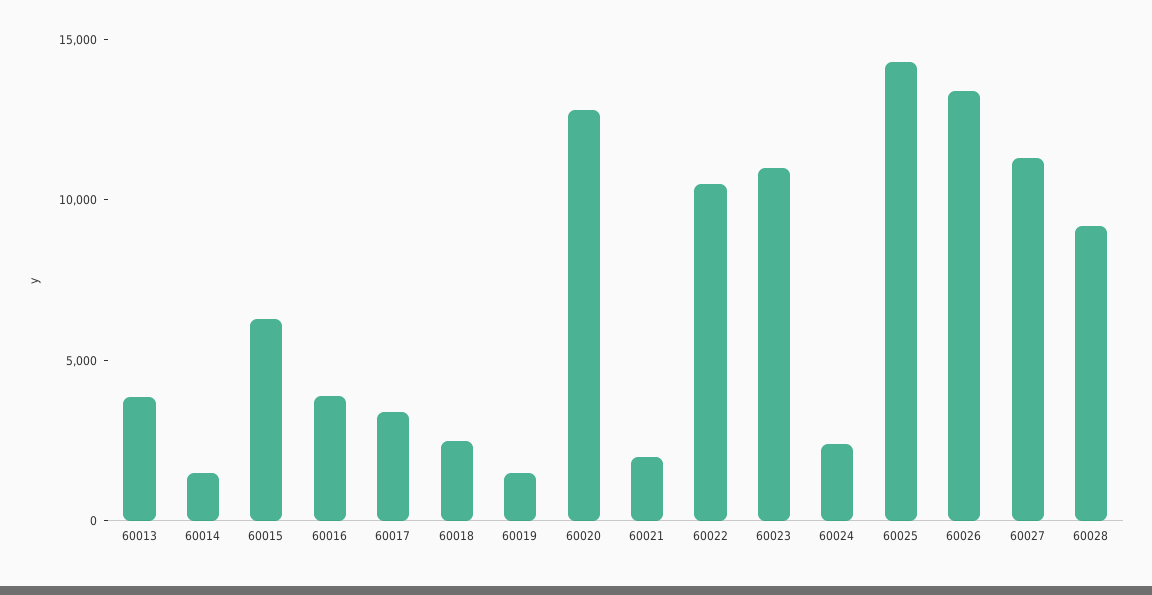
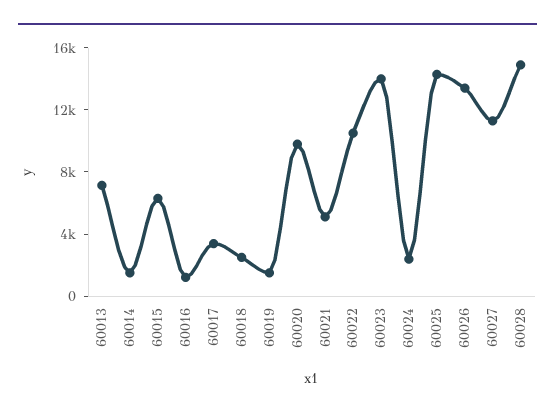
60013: 4000 -> 7000
60016: 4000 -> 1000
60020: 13000 -> 10000
60021: 2000 -> 5000
60023: 11000 -> 14000
60028: 9000 -> 15000

